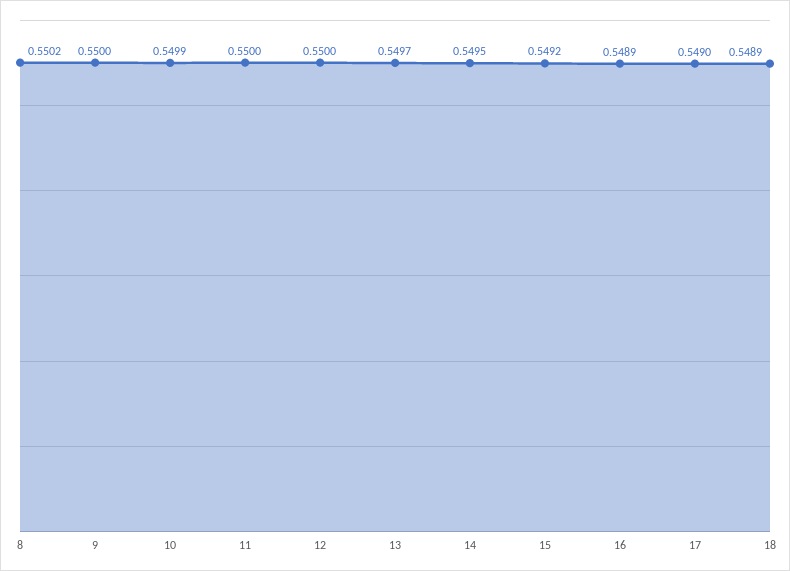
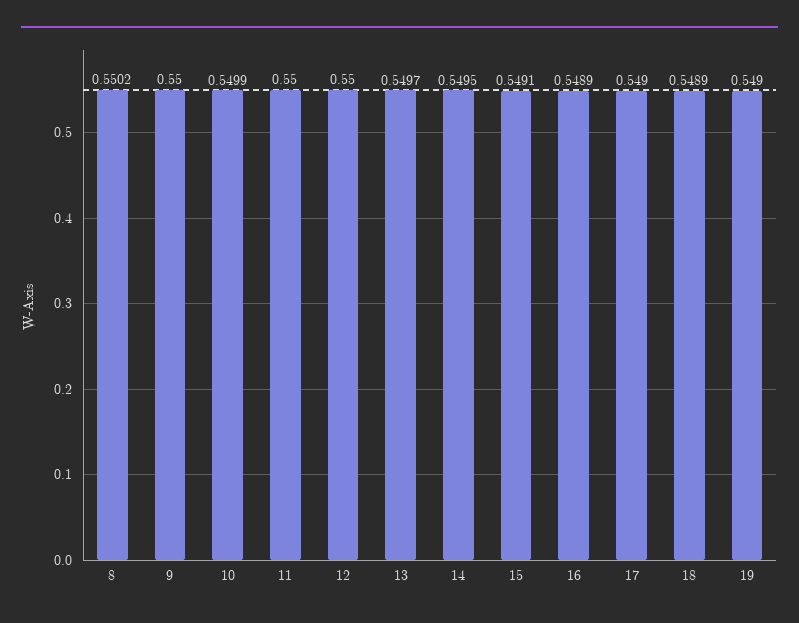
15: 0.5492 -> 0.5491
19: none -> 0.549

